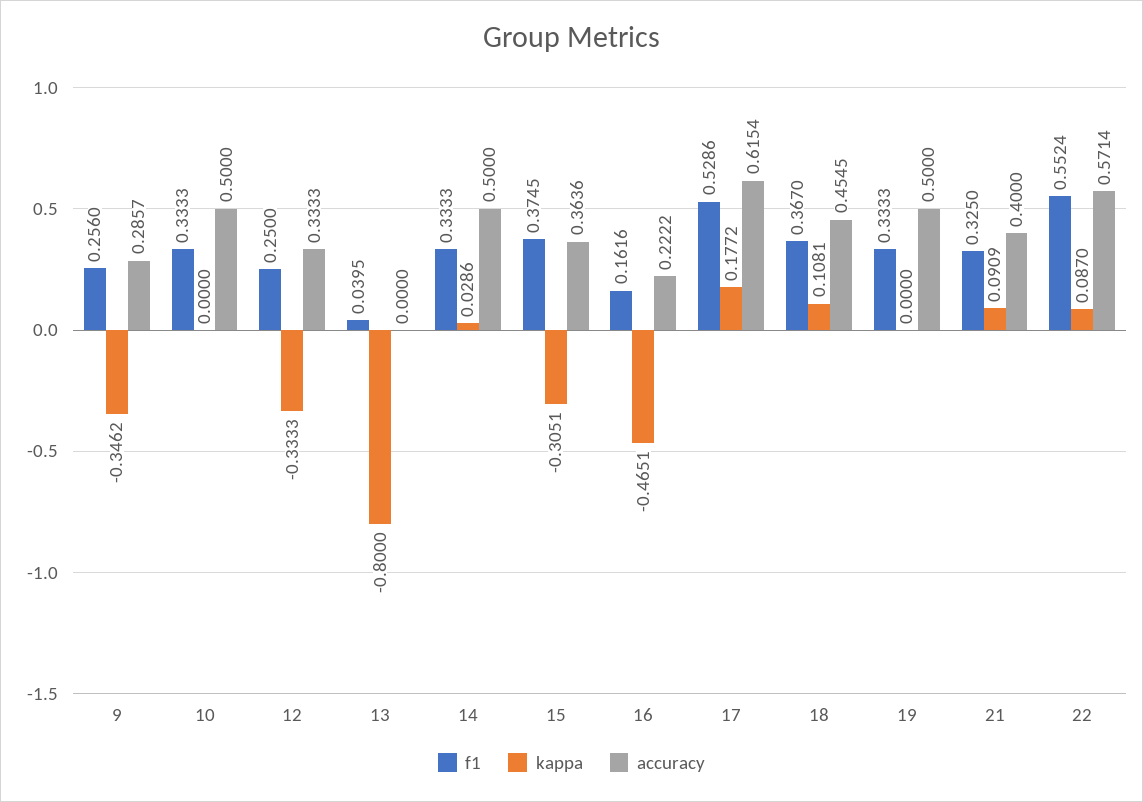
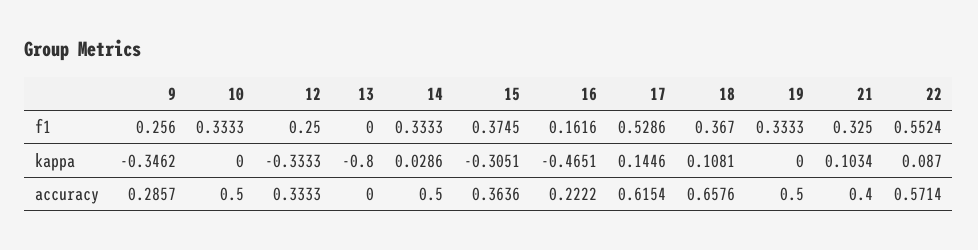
f1, 13: 0.0395 -> 0
kappa, 17: 0.1772 -> 0.1446
accuracy, 18: 0.4545 -> 0.6576
kappa, 21: 0.0909 -> 0.1034

